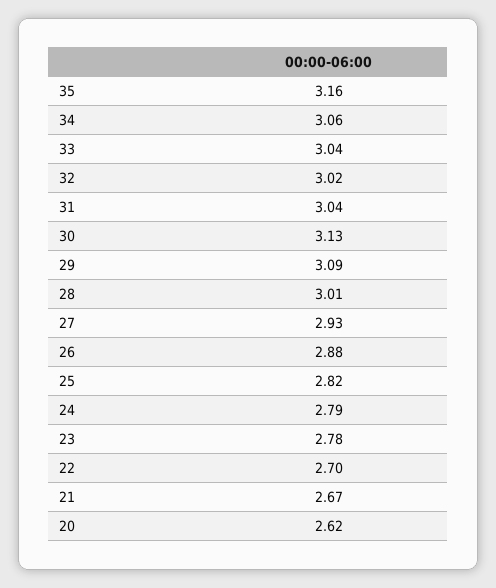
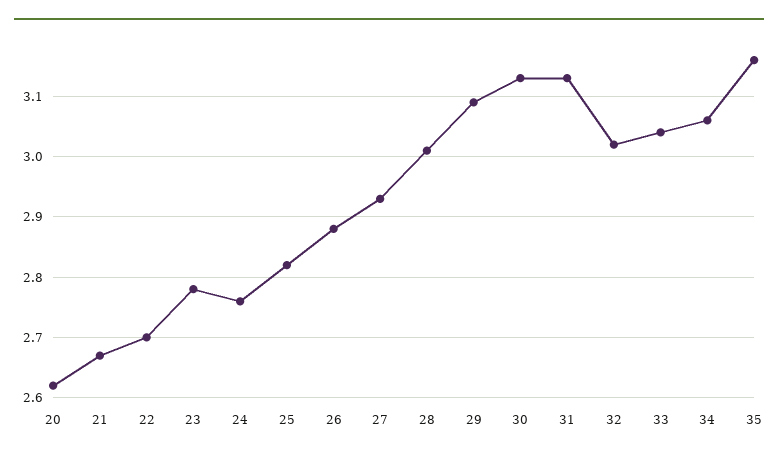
31: 3.04 -> 3.13
24: 2.79 -> 2.76

